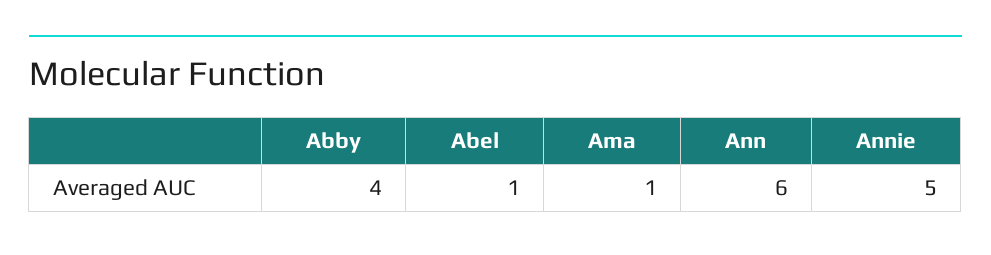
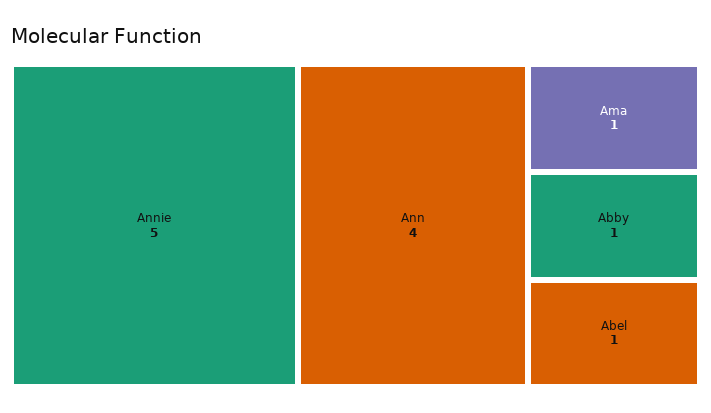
Abby: 4 -> 1
Ann: 6 -> 4

